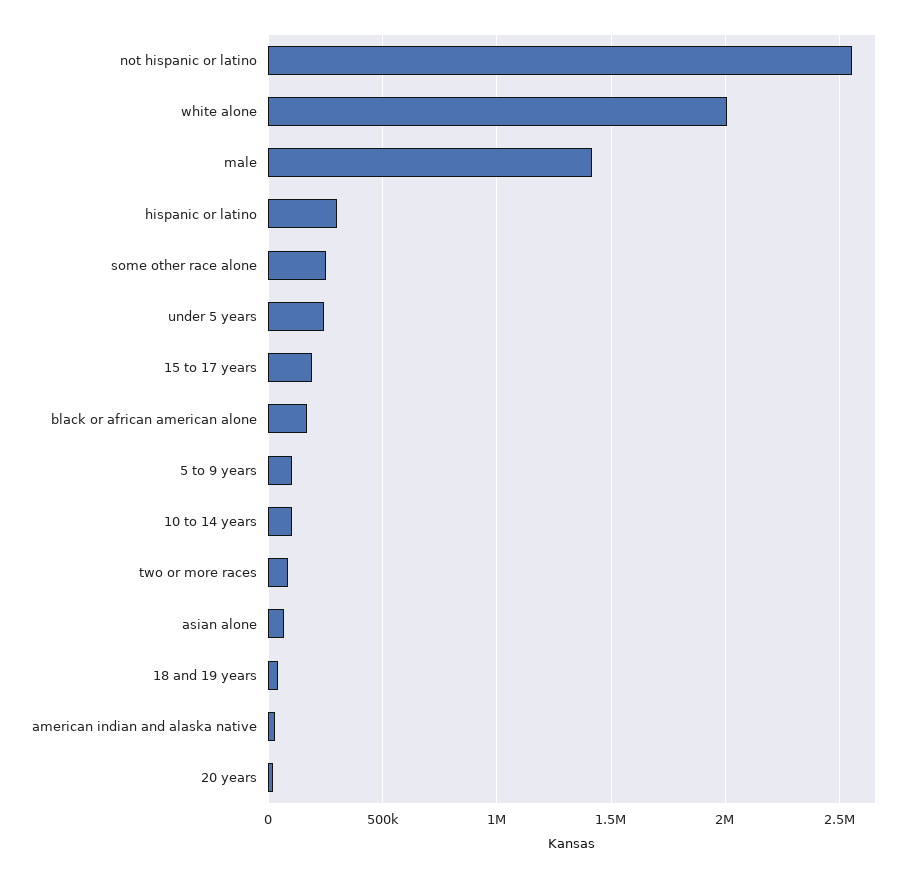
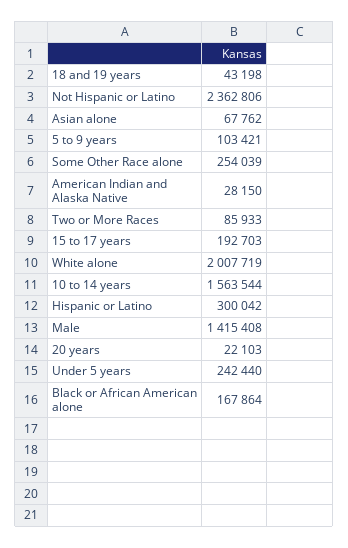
not hispanic or latino: 2550000 -> 2362806
10 to 14 years: 100000 -> 1563544

